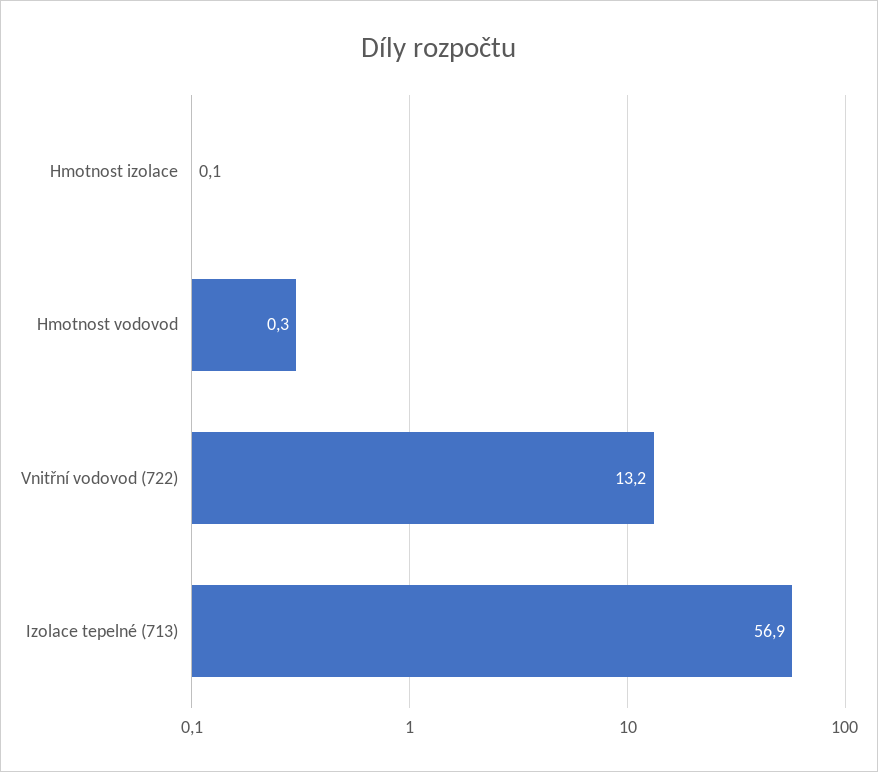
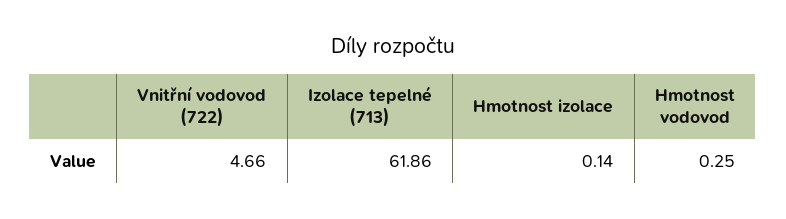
Vnitřní vodovod (722): 13.2 -> 4.66
Izolace tepelné (713): 56.9 -> 61.86

